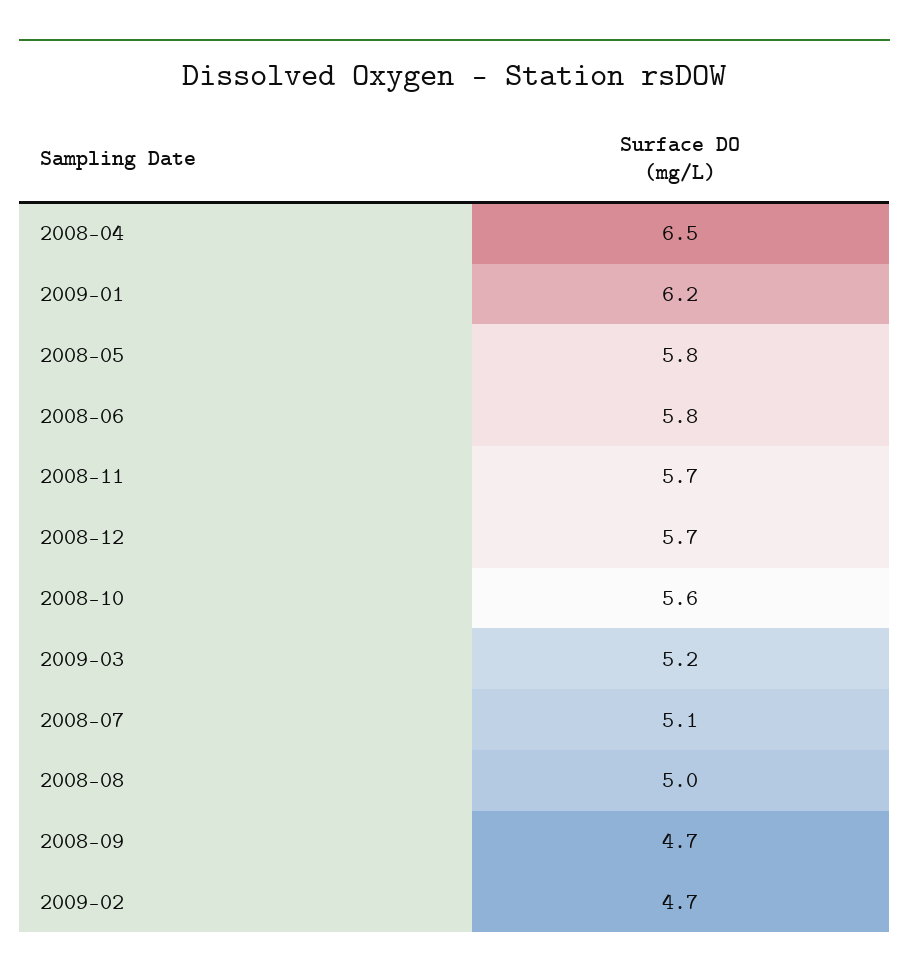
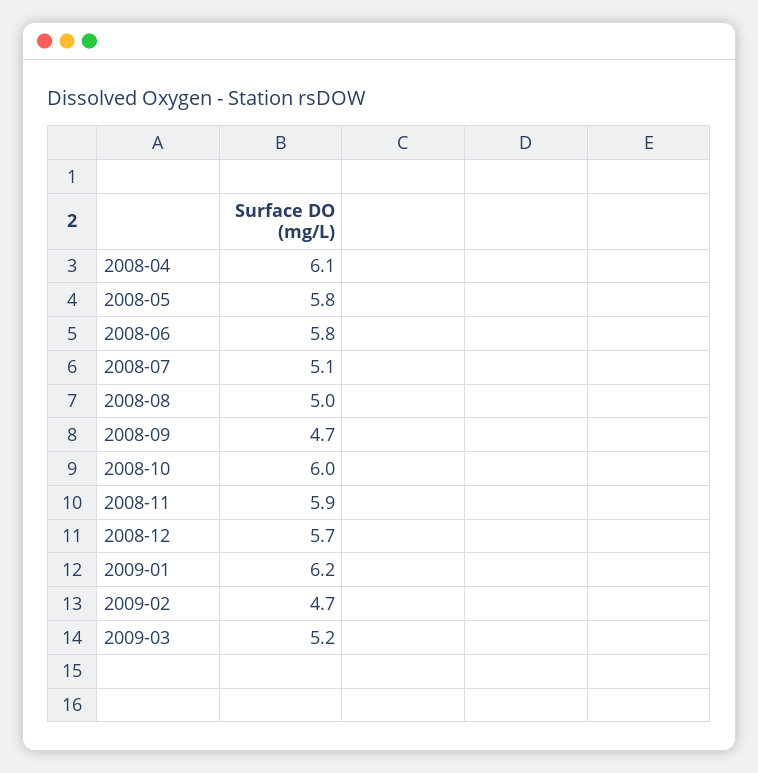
2008-04: 6.5 -> 6.1
2008-11: 5.7 -> 5.9
2008-10: 5.6 -> 6

